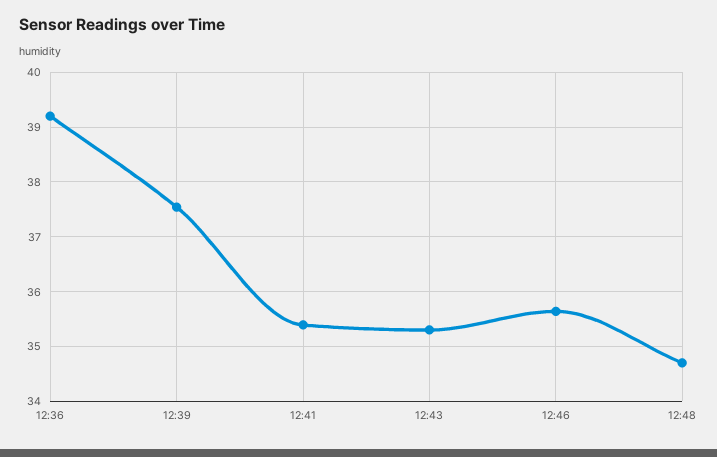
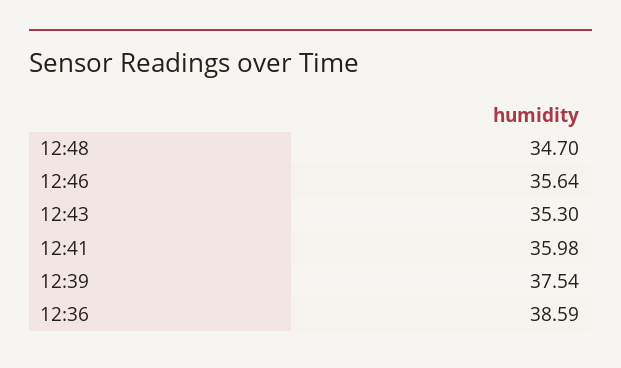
12:36: 39.2 -> 38.59
12:41: 35.4 -> 35.98

